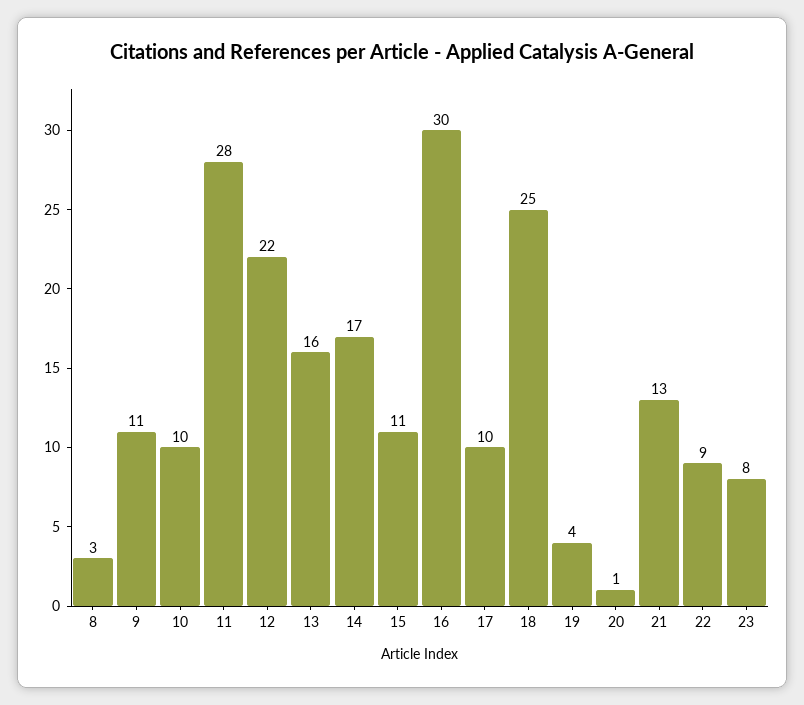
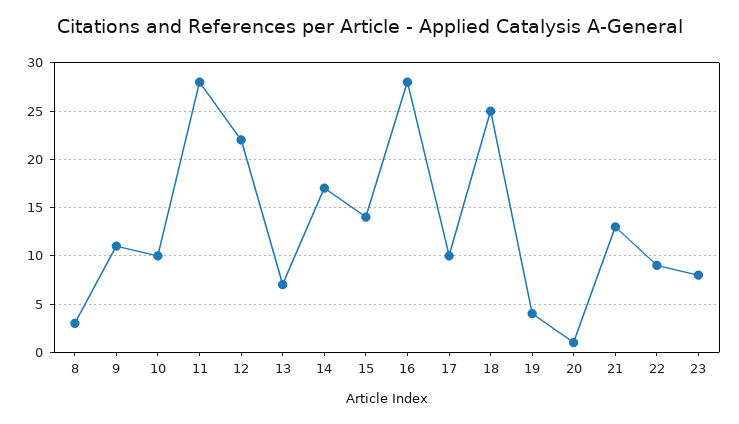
13: 16 -> 7
15: 11 -> 14
16: 30 -> 28

